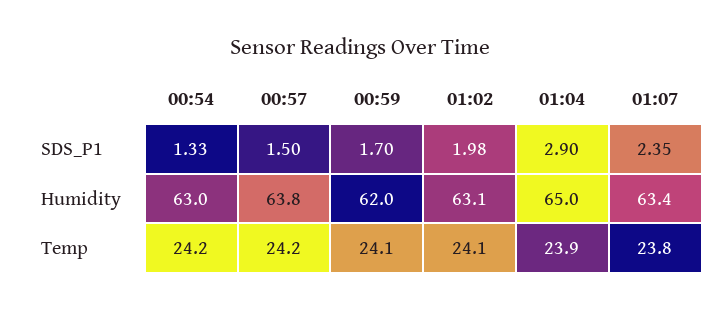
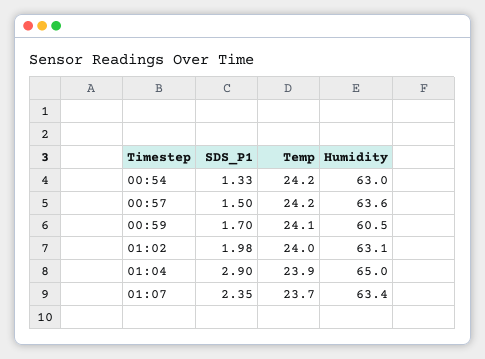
00:57, Humidity: 63.8 -> 63.6
00:59, Humidity: 62 -> 60.5
01:02, Temp: 24.1 -> 24
01:07, Temp: 23.8 -> 23.7

